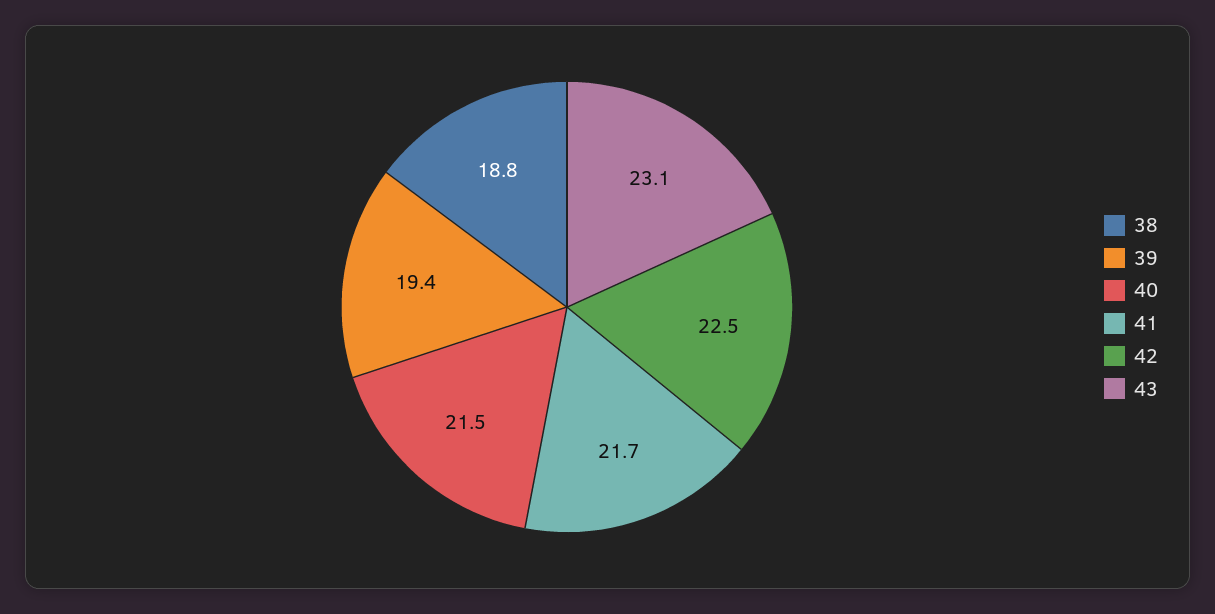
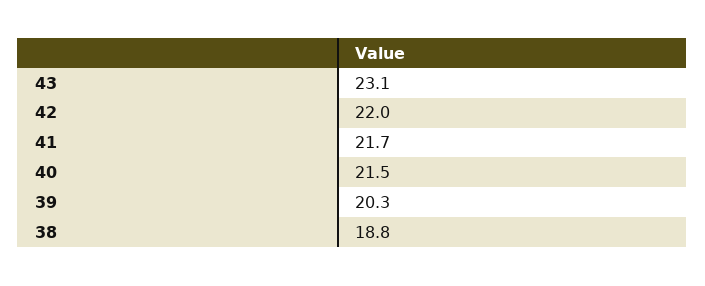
39: 19.4 -> 20.3
42: 22.5 -> 22

